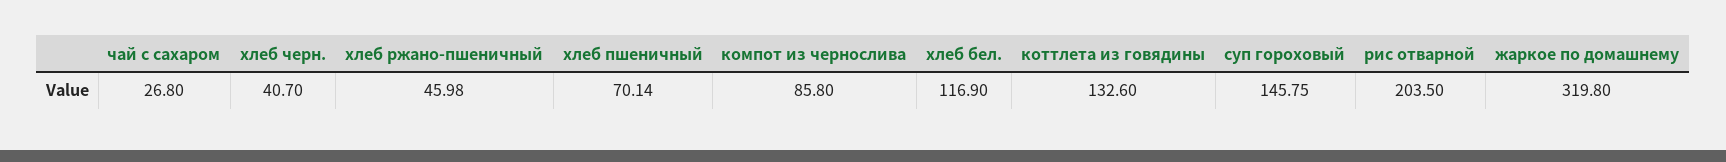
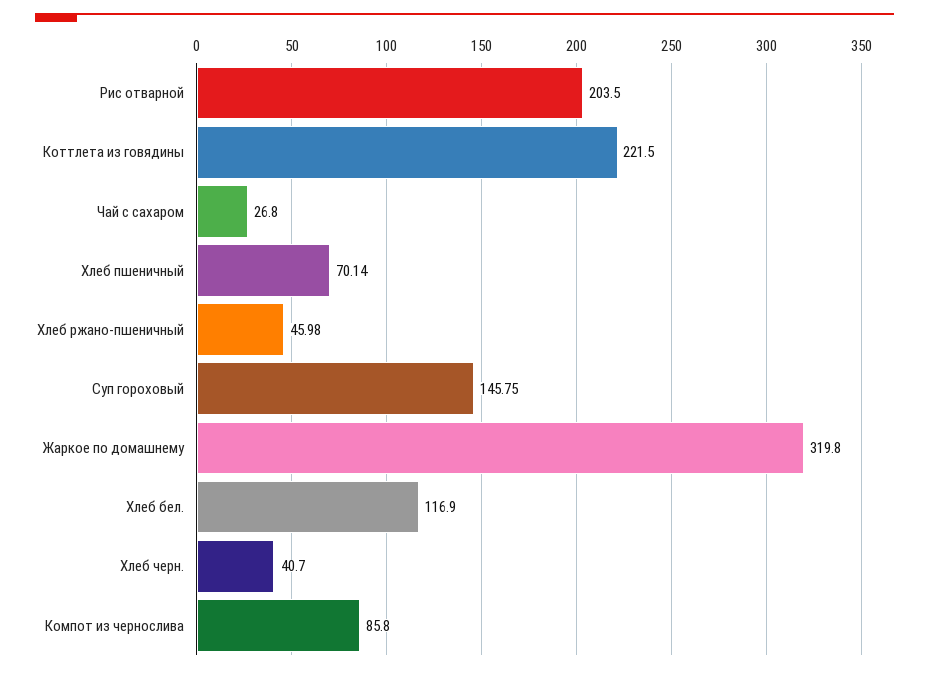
коттлета из говядины: 132.6 -> 221.5

